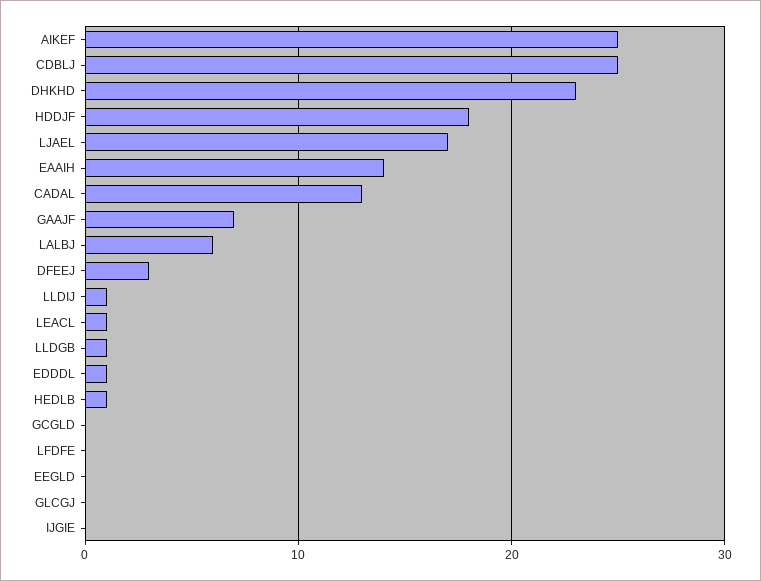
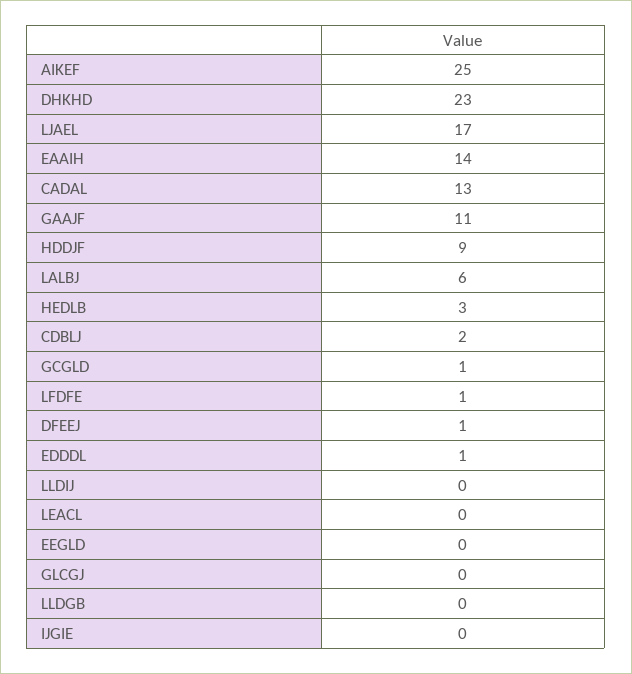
CDBLJ: 25 -> 2
HDDJF: 18 -> 9
GAAJF: 7 -> 11
DFEEJ: 3 -> 1
LLDIJ: 1 -> 0
LEACL: 1 -> 0
LLDGB: 1 -> 0
HEDLB: 1 -> 3
GCGLD: 0 -> 1
LFDFE: 0 -> 1

